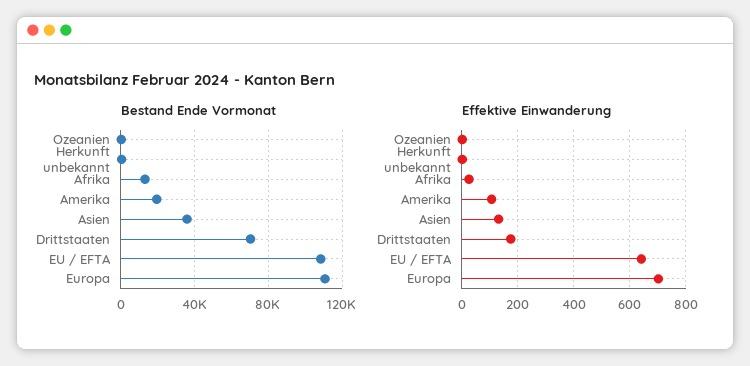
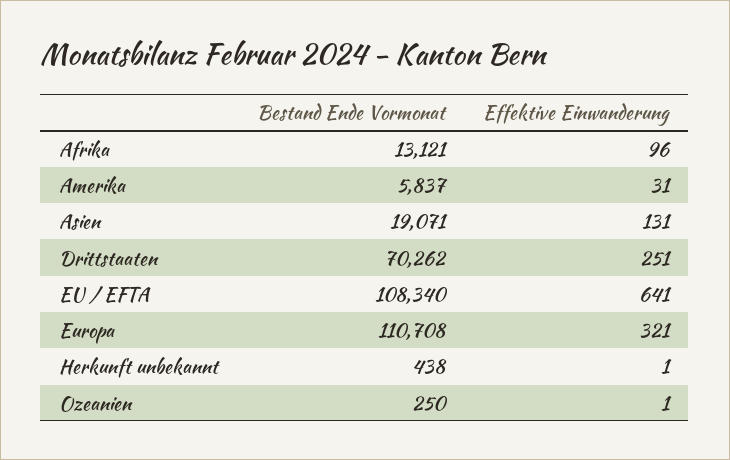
Bestand Ende Vormonat, Amerika: 20000 -> 5837
Bestand Ende Vormonat, Asien: 35000 -> 19071
Effektive Einwanderung, Afrika: 25 -> 96
Effektive Einwanderung, Amerika: 100 -> 31
Effektive Einwanderung, Drittstaaten: 175 -> 251
Effektive Einwanderung, Europa: 700 -> 321

